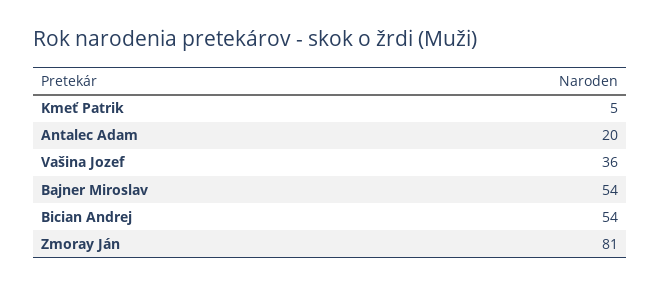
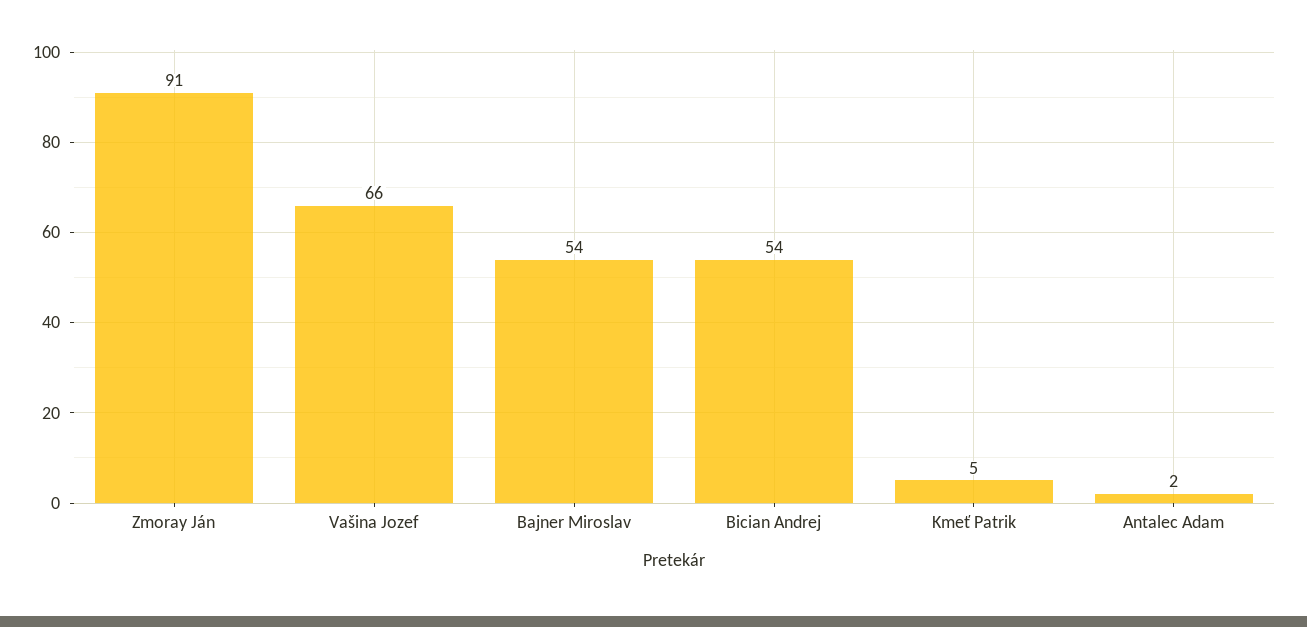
Antalec Adam: 20 -> 2
Vašina Jozef: 36 -> 66
Zmoray Ján: 81 -> 91

